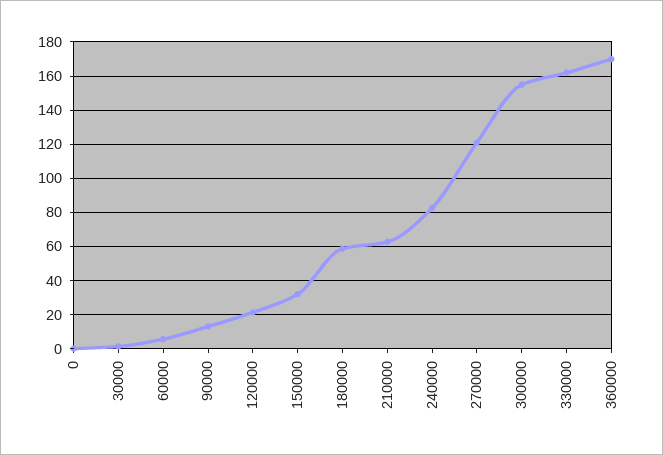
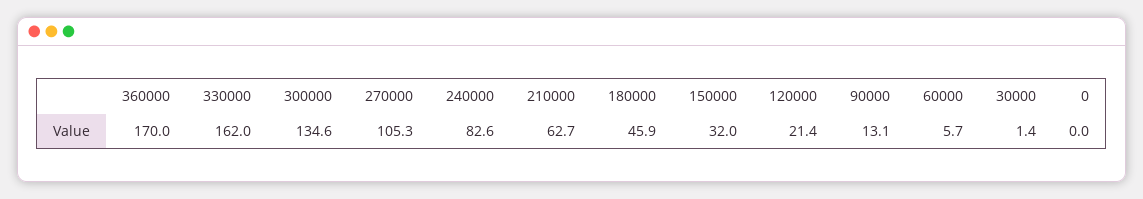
180000: 60 -> 45.9
270000: 120 -> 105.3
300000: 155 -> 134.6

